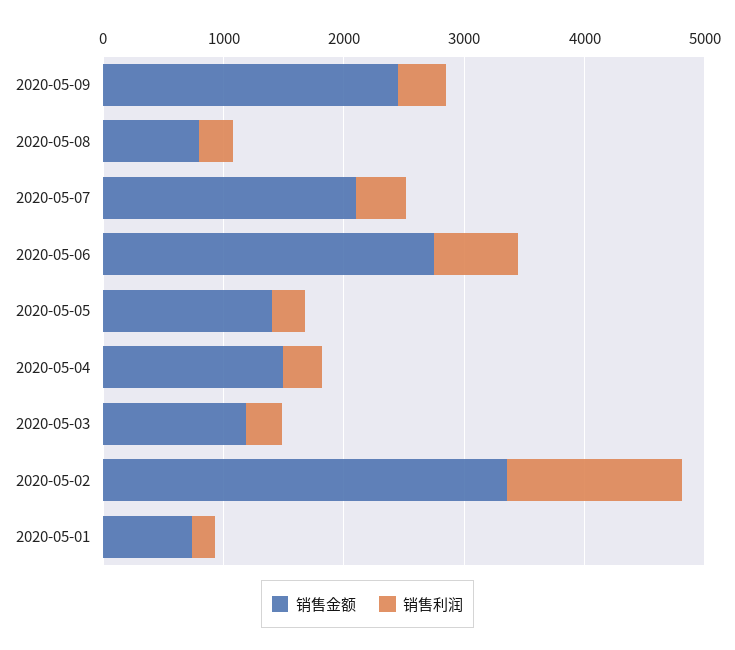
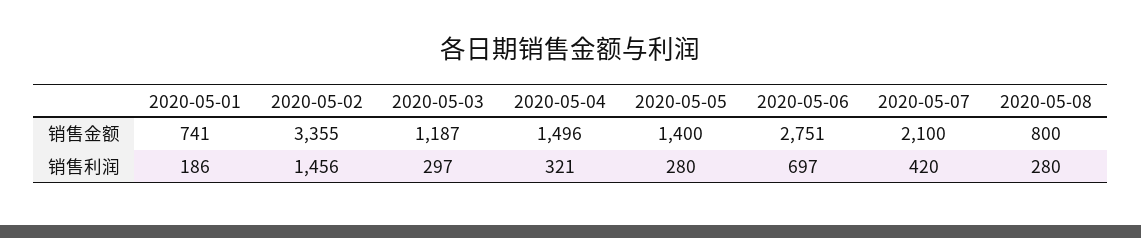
销售金额, 2020-05-09: 2400 -> none
销售利润, 2020-05-09: 400 -> none

